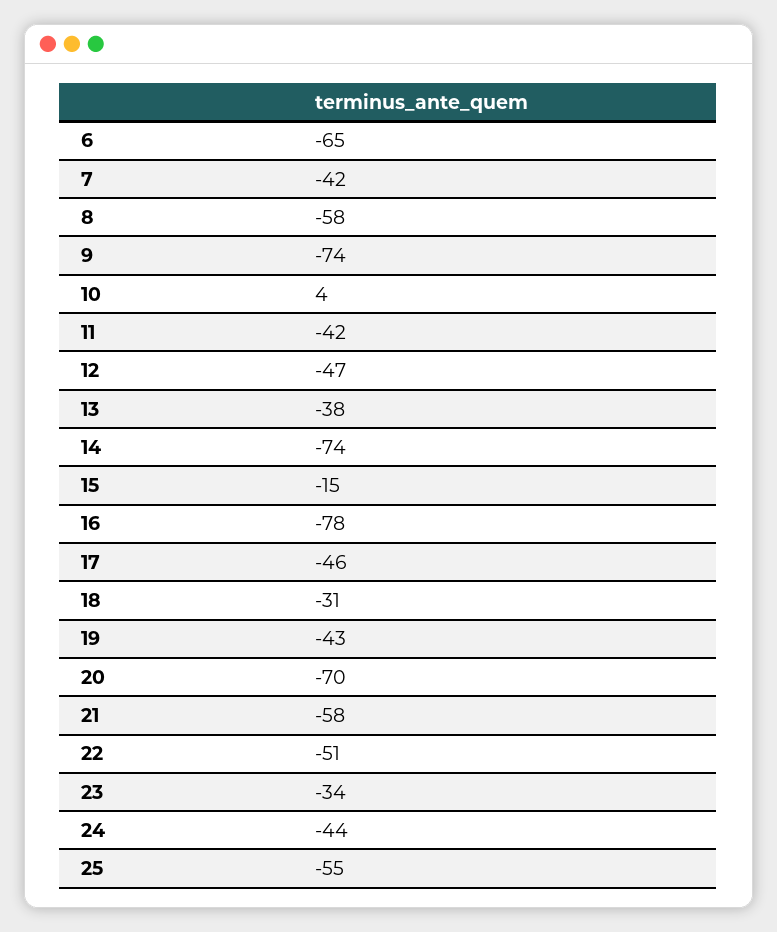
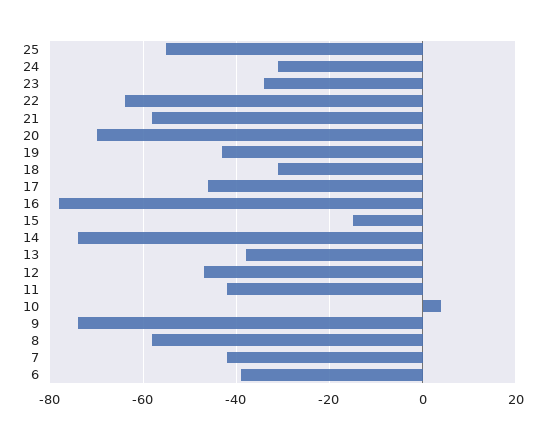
6: -65 -> -40
22: -51 -> -65
24: -44 -> -30

